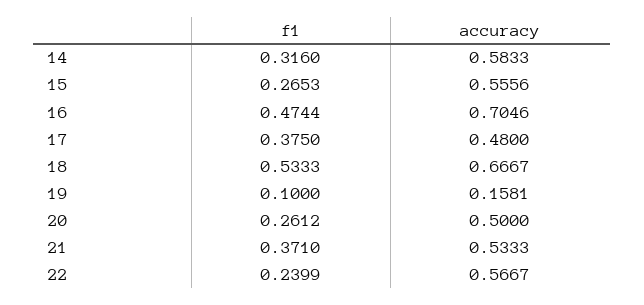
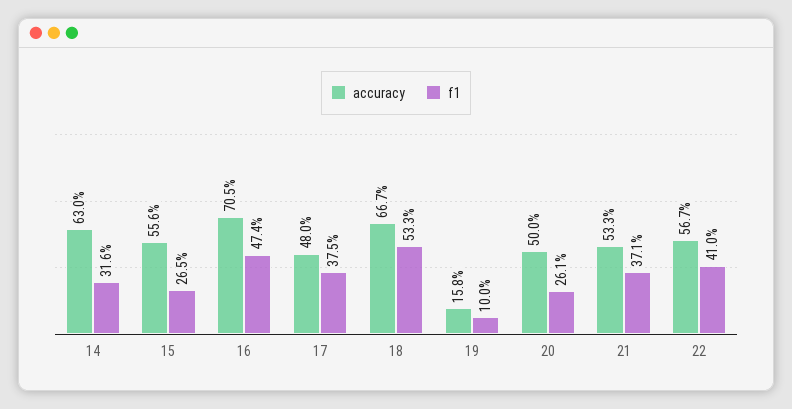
accuracy, 14: 0.5833 -> 0.63
f1, 22: 0.2399 -> 0.41

